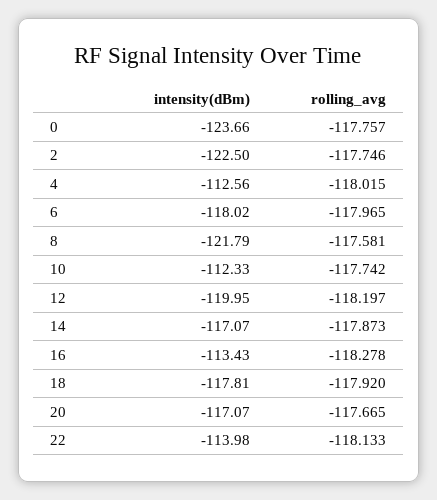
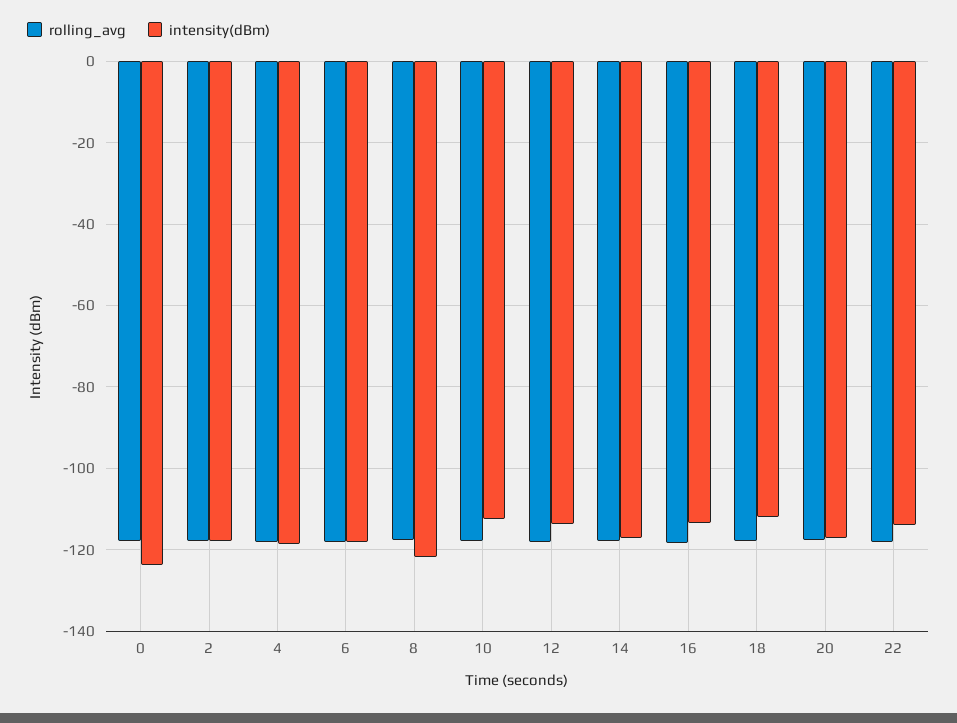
intensity(dBm), 2: -122.5 -> -118
intensity(dBm), 4: -112.56 -> -118
intensity(dBm), 12: -119.95 -> -114
intensity(dBm), 18: -117.81 -> -112

